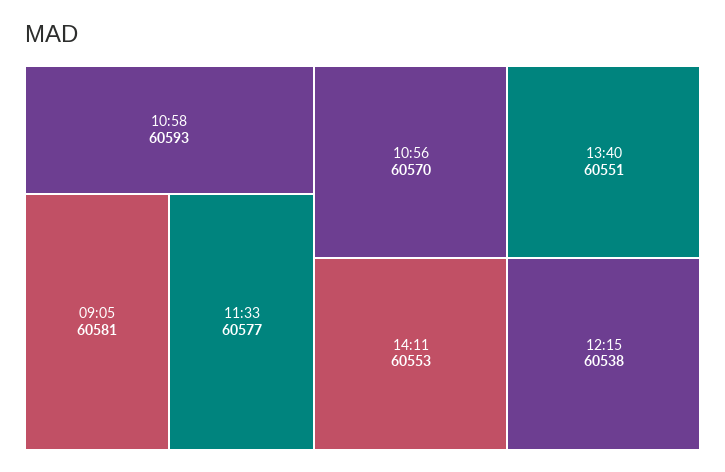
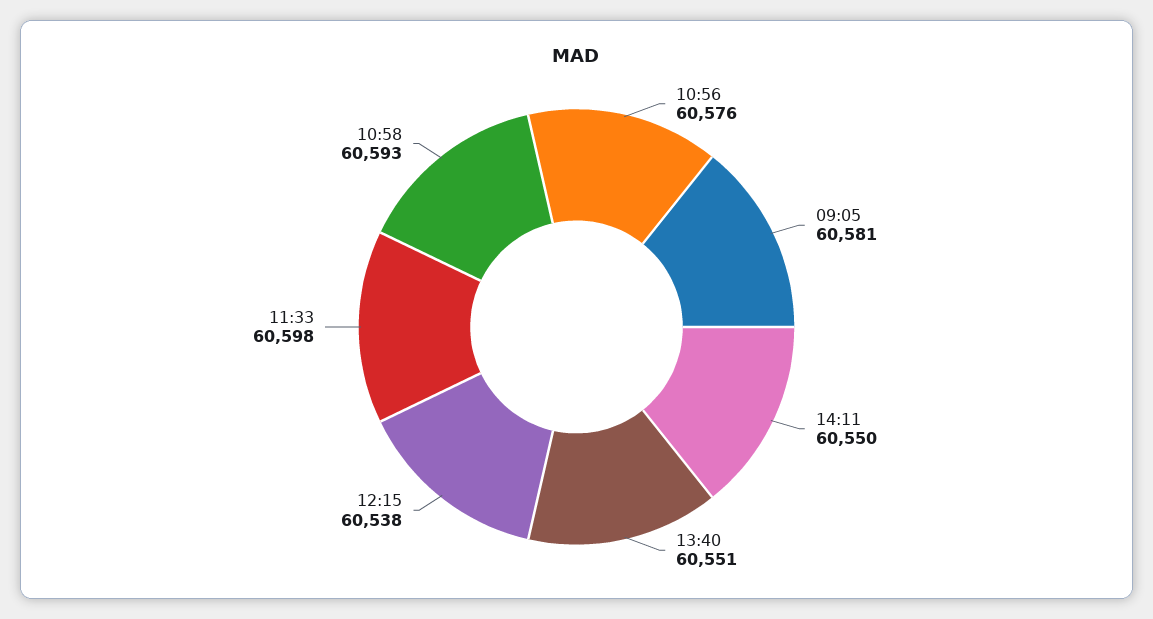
11:33: 60577 -> 60598
10:56: 60570 -> 60576
14:11: 60553 -> 60550

